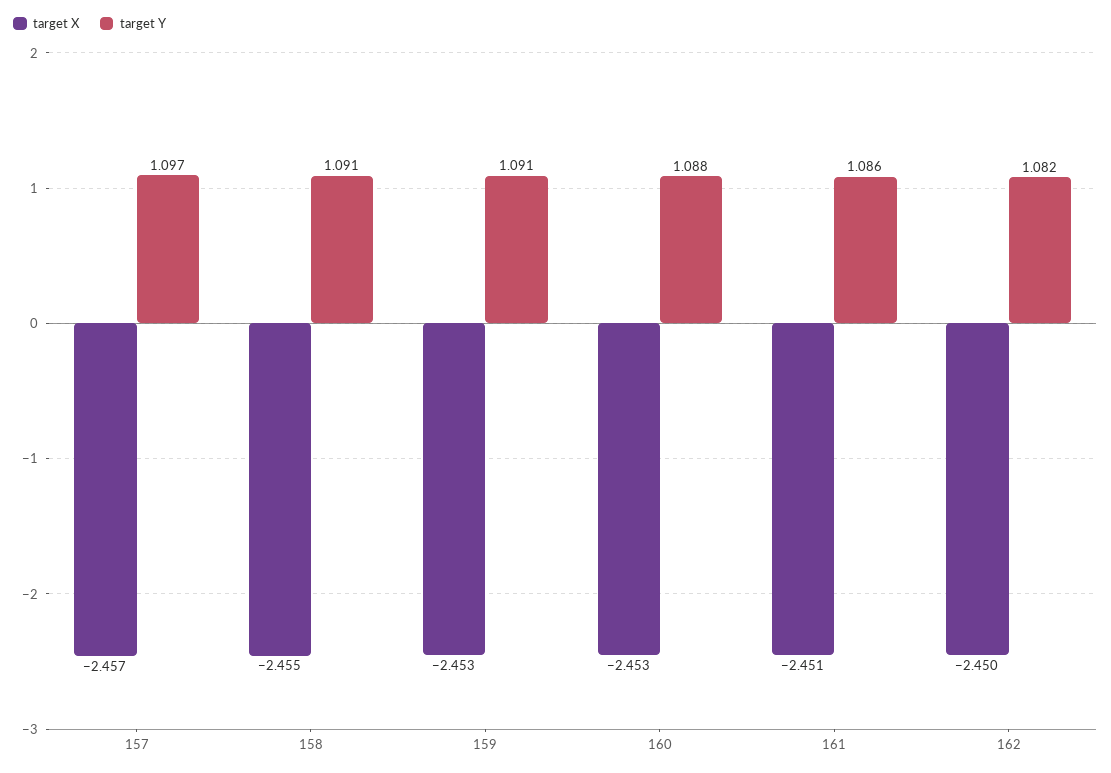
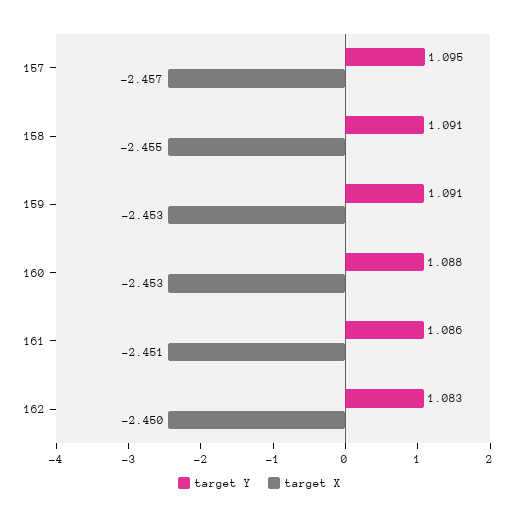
target Y, 157: 1.097 -> 1.095
target Y, 162: 1.082 -> 1.083

